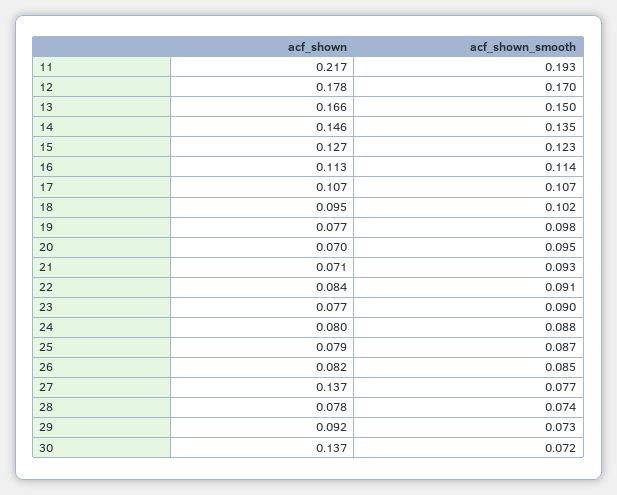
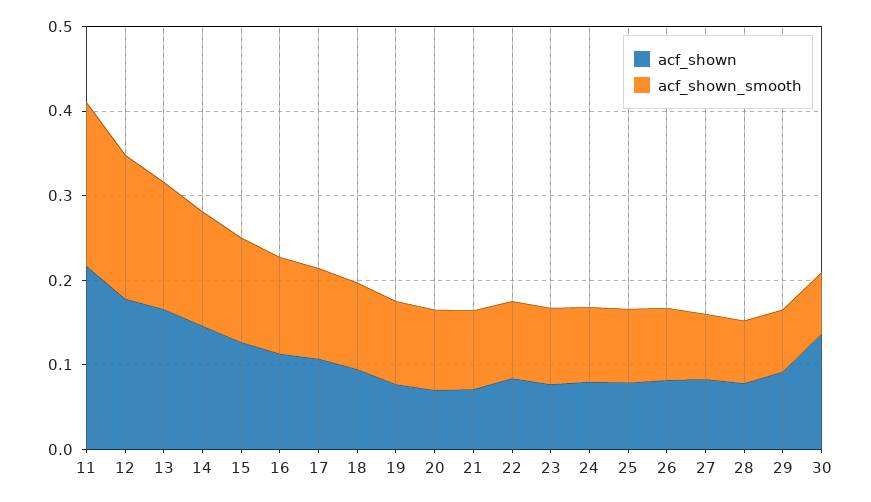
acf_shown, 27: 0.137 -> 0.08

